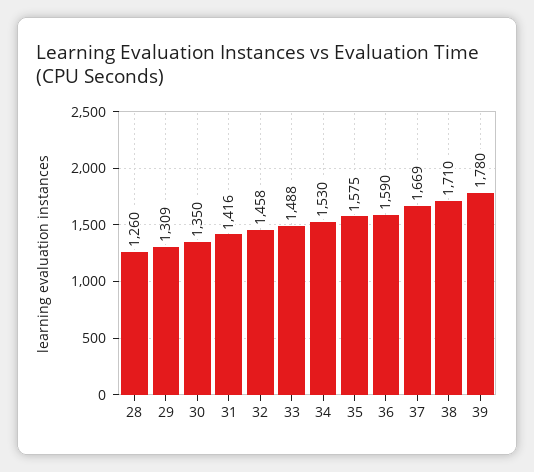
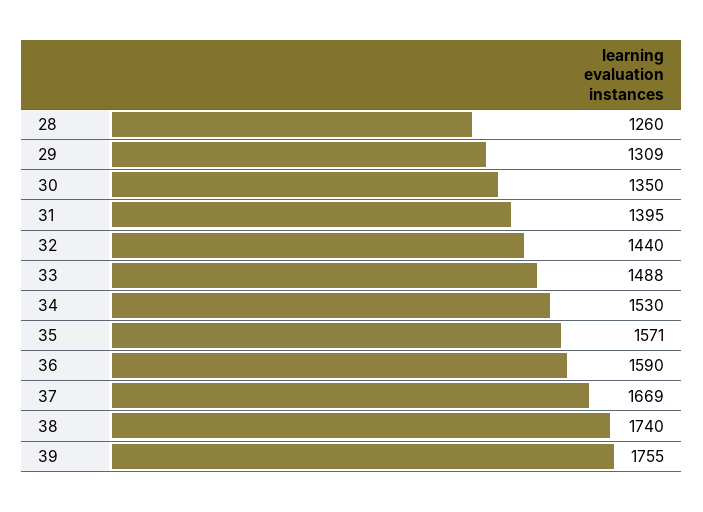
31: 1416 -> 1395
32: 1458 -> 1440
35: 1575 -> 1571
38: 1710 -> 1740
39: 1780 -> 1755

